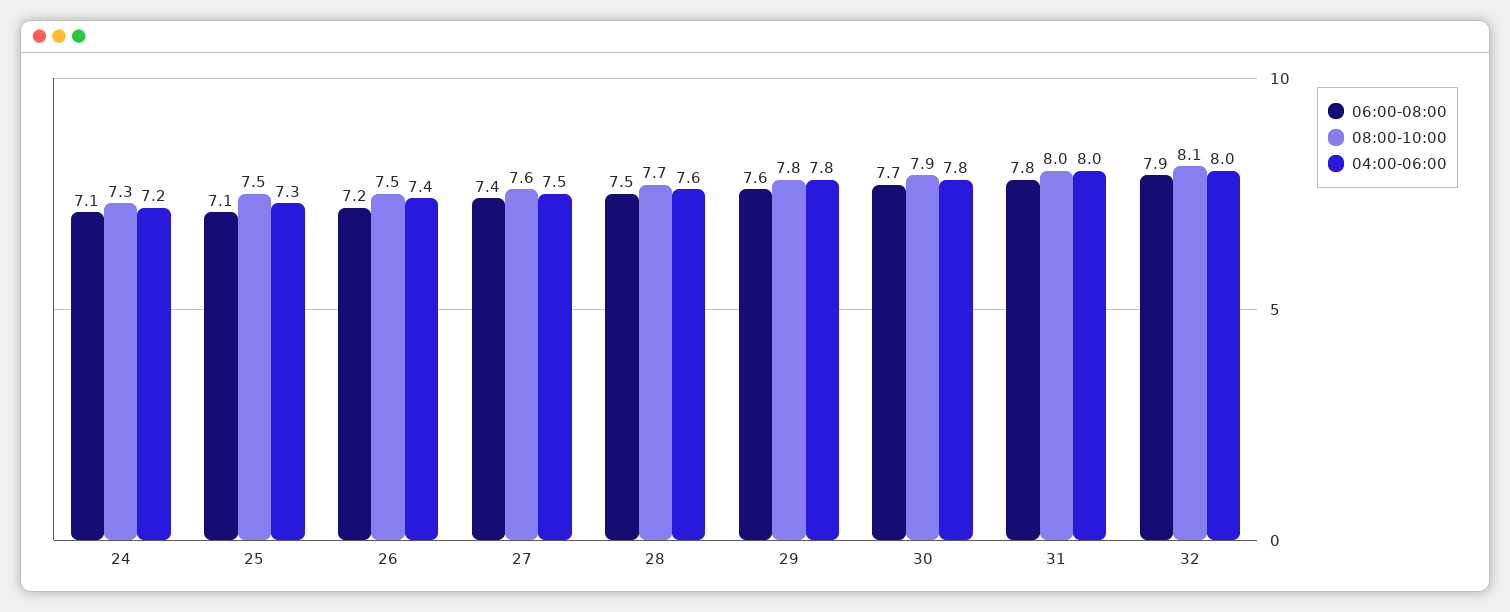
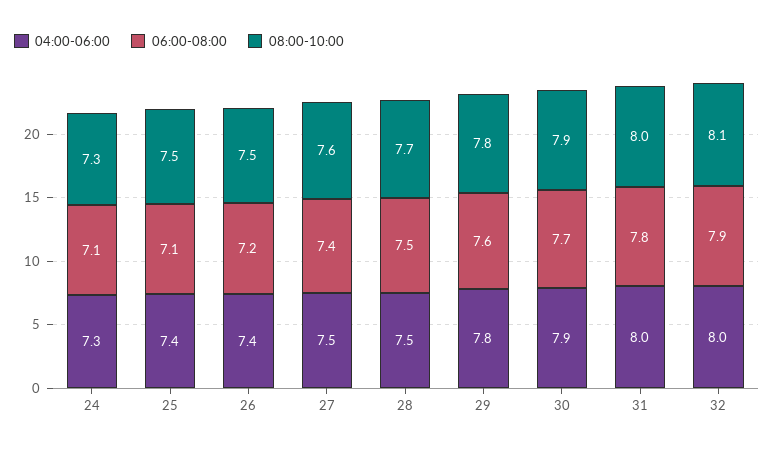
04:00-06:00, 24: 7.2 -> 7.3
04:00-06:00, 25: 7.3 -> 7.4
04:00-06:00, 28: 7.6 -> 7.5
04:00-06:00, 30: 7.8 -> 7.9

